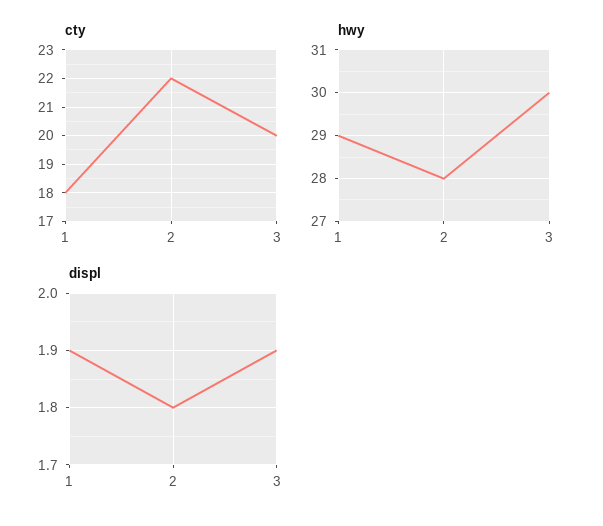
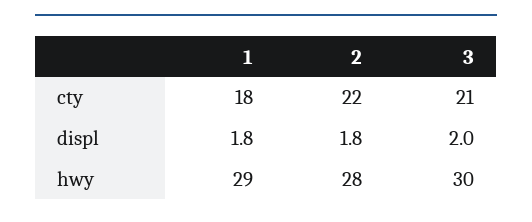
cty, 3: 20 -> 21
displ, 1: 1.9 -> 1.8
displ, 3: 1.9 -> 2

